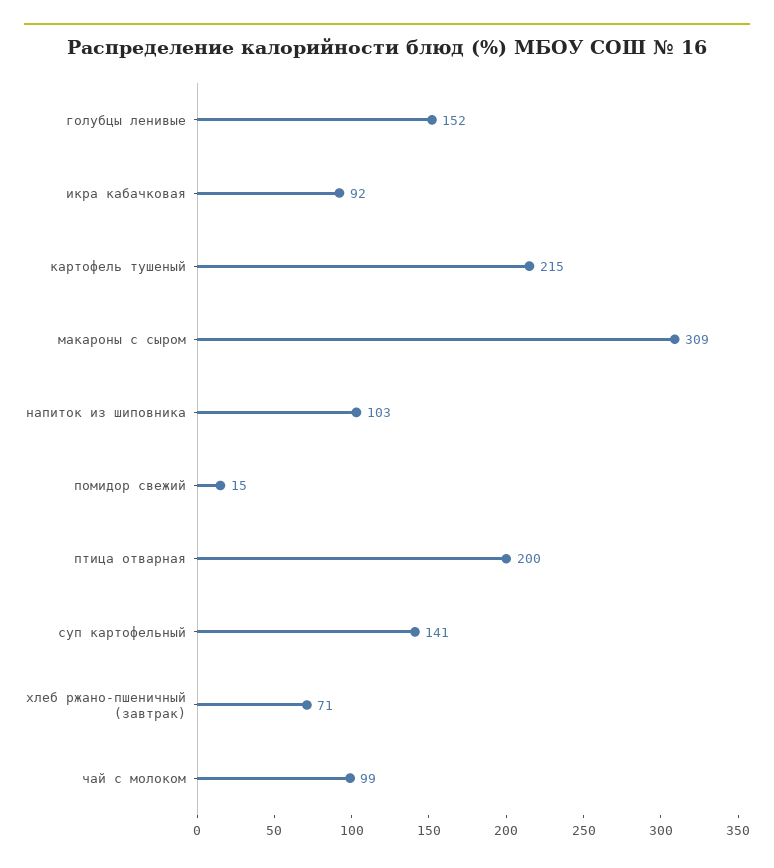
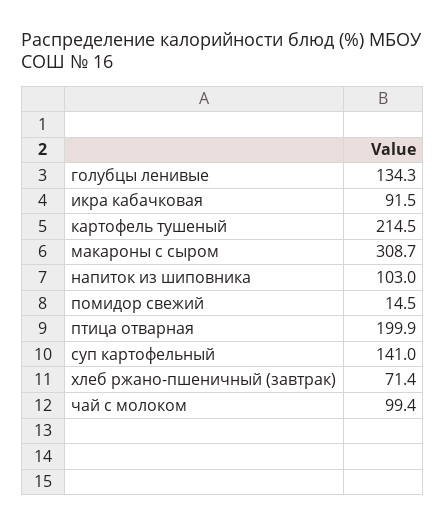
голубцы ленивые: 152 -> 134.3

